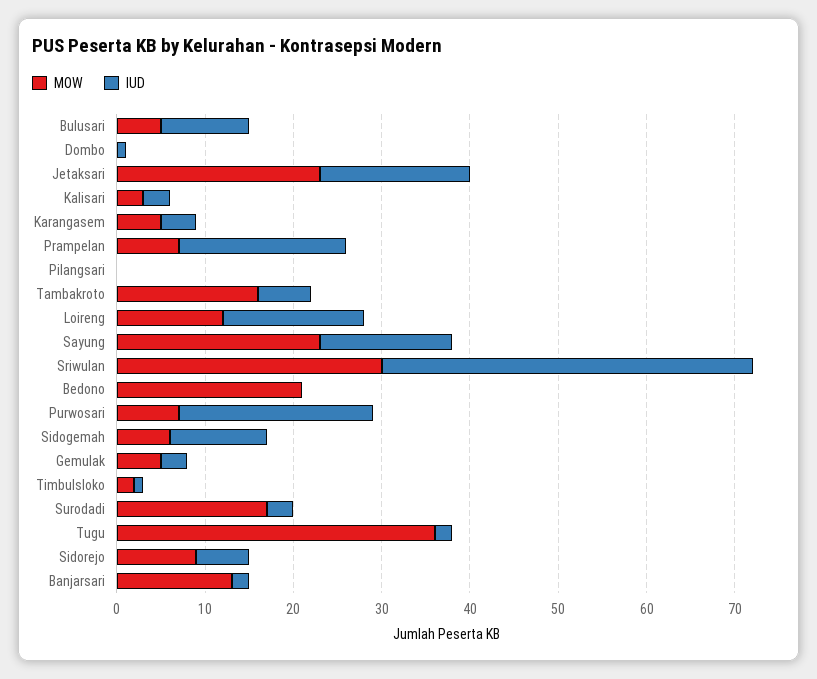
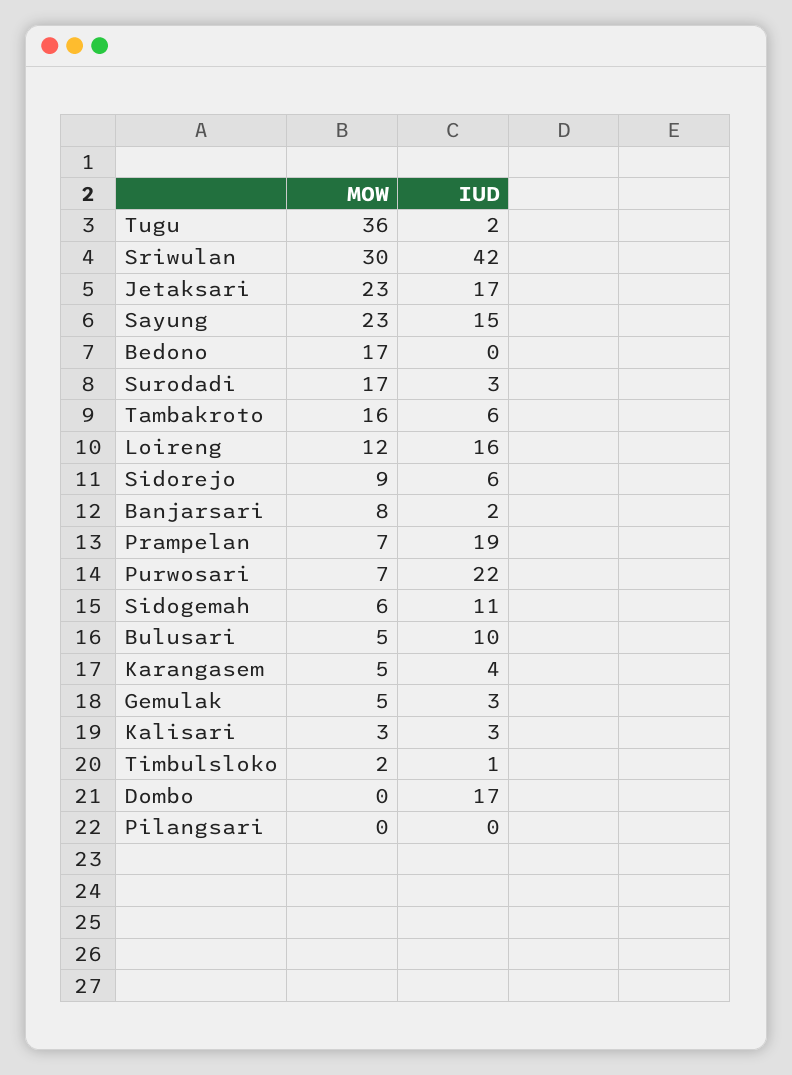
IUD, Dombo: 1 -> 17
MOW, Bedono: 21 -> 17
MOW, Banjarsari: 13 -> 8

